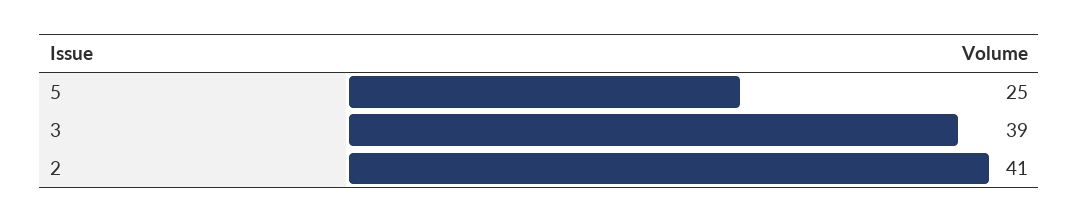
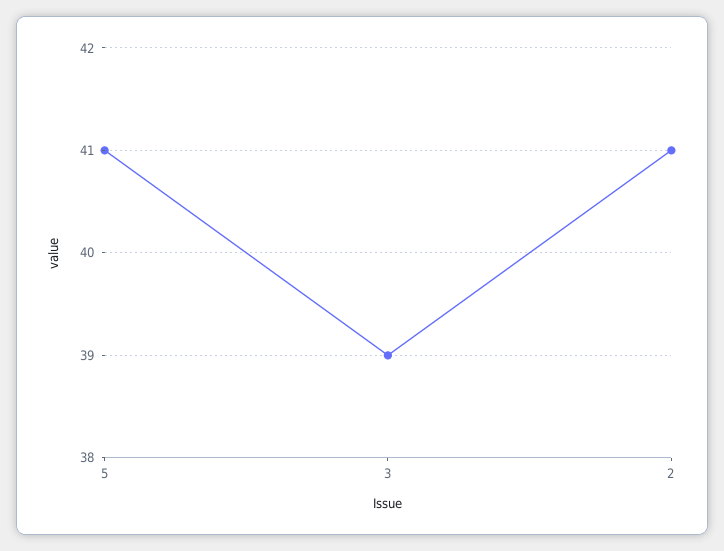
5: 25 -> 41

